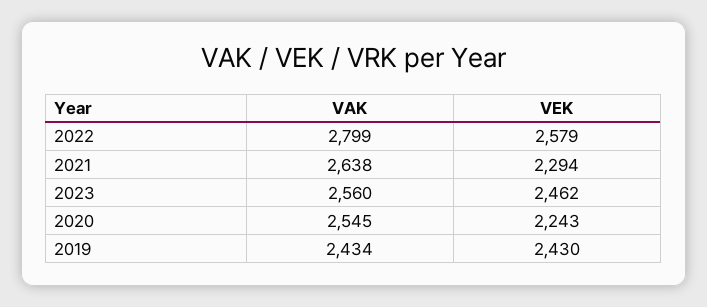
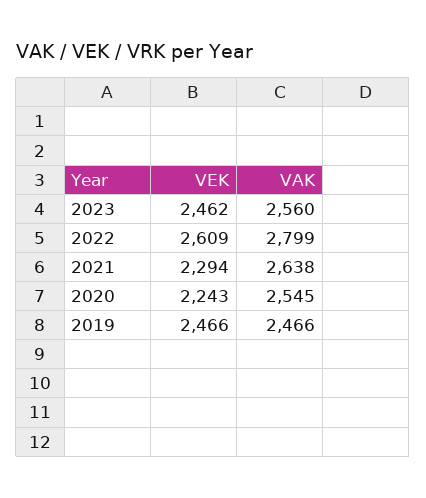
VEK, 2022: 2579 -> 2609
VAK, 2019: 2434 -> 2466
VEK, 2019: 2430 -> 2466

